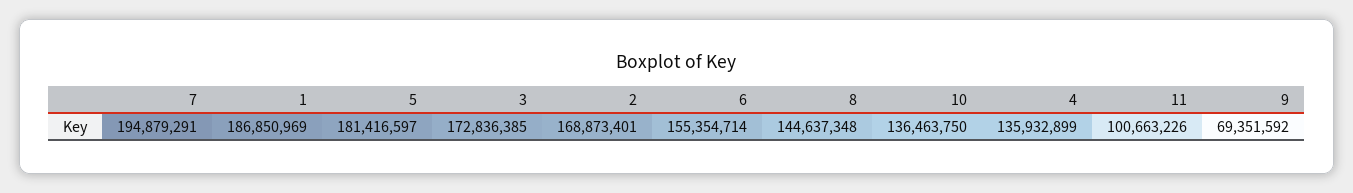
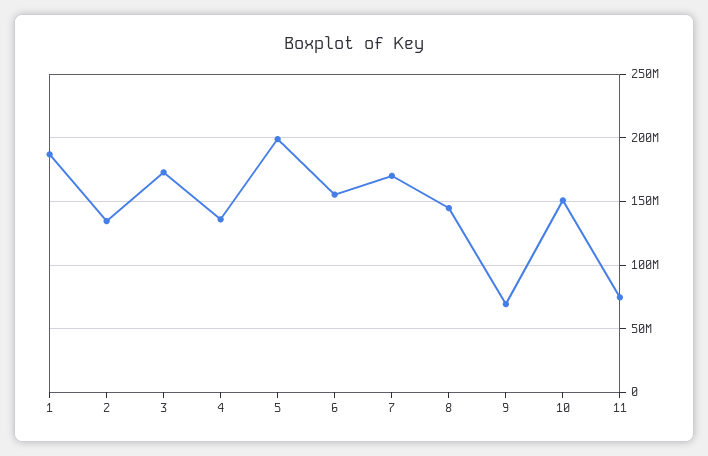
7: 194879291 -> 170000000
5: 181416597 -> 200000000
2: 168873401 -> 135000000
10: 136463750 -> 150000000
11: 100663226 -> 75000000

